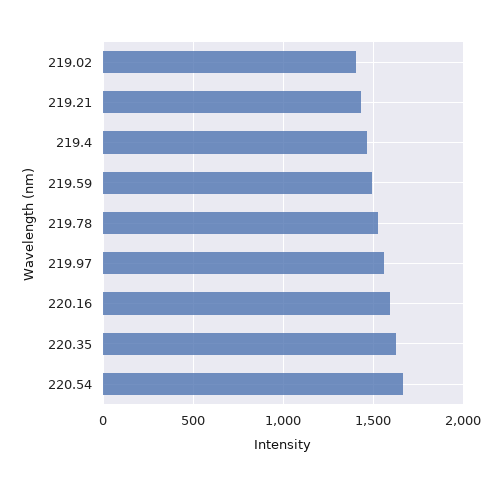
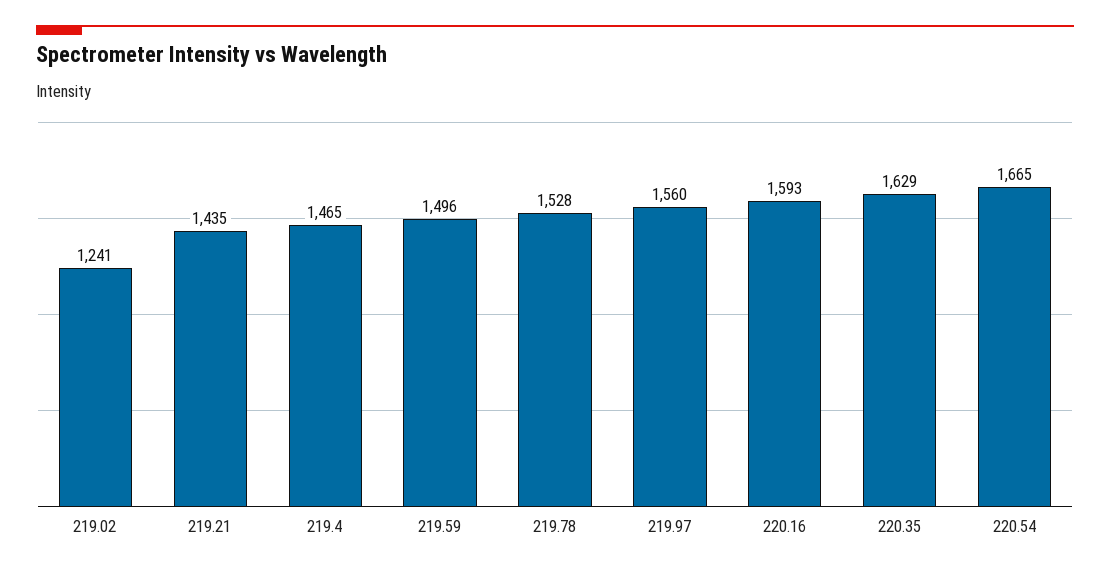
219.02: 1400 -> 1241

